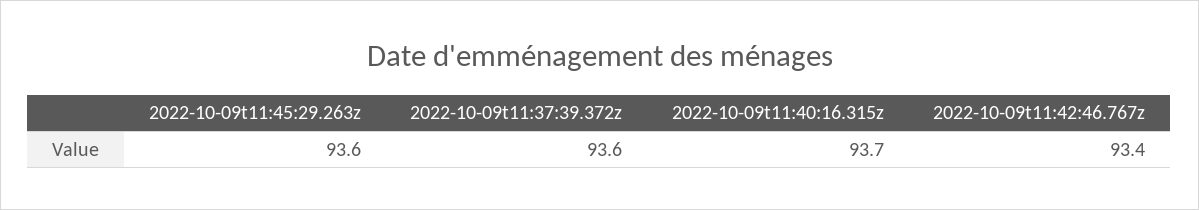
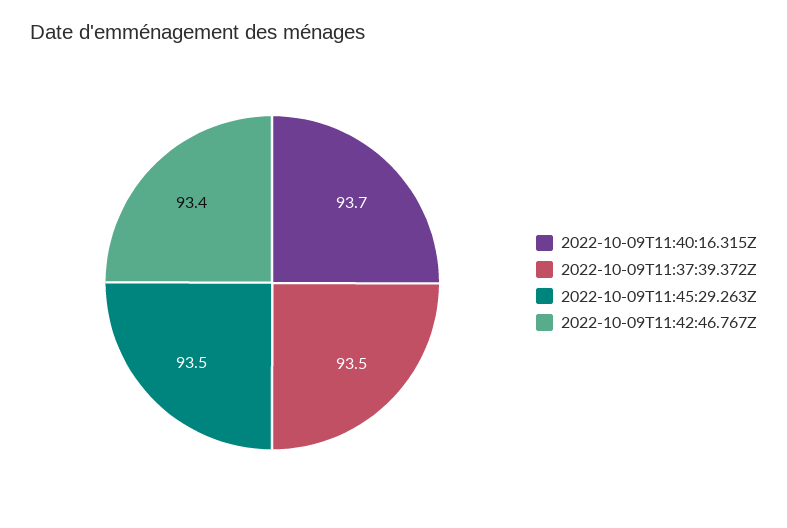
2022-10-09t11:45:29.263z: 93.6 -> 93.5
2022-10-09t11:37:39.372z: 93.6 -> 93.5

